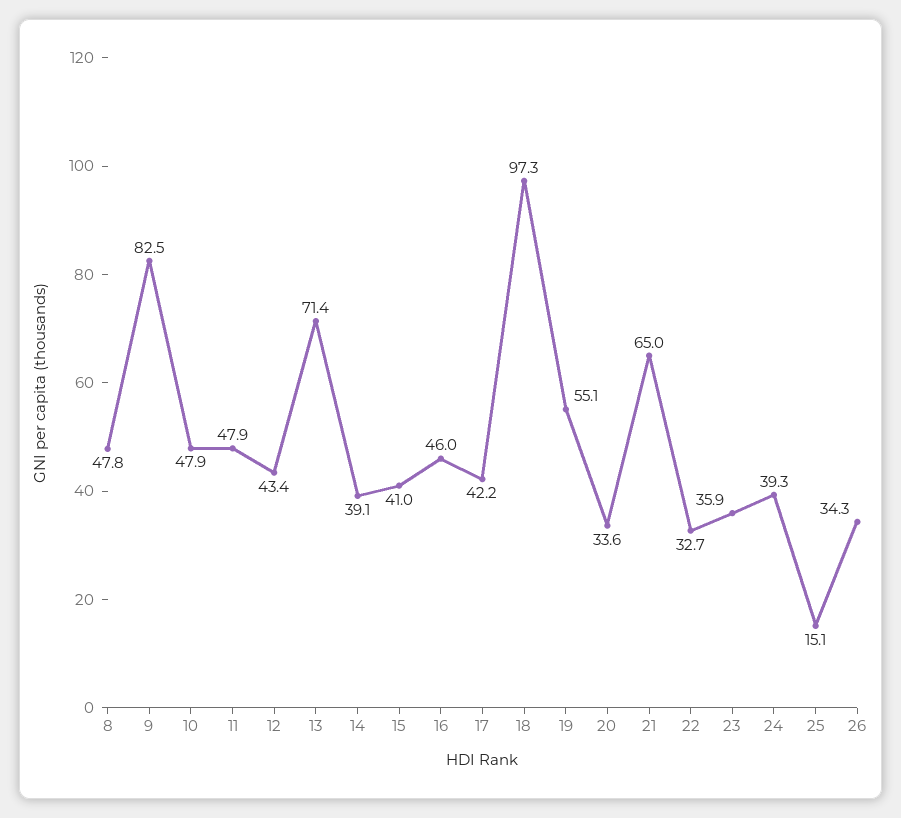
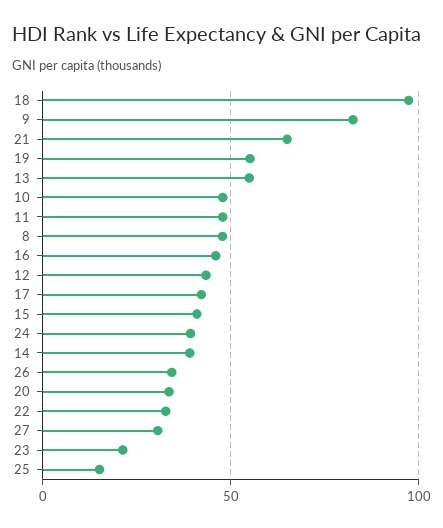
13: 71.4 -> 55
23: 35.9 -> 20
27: none -> 30

